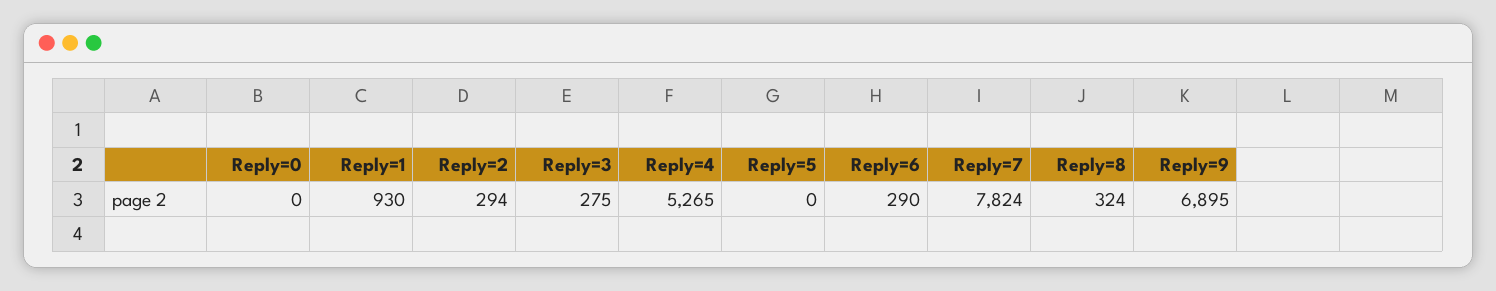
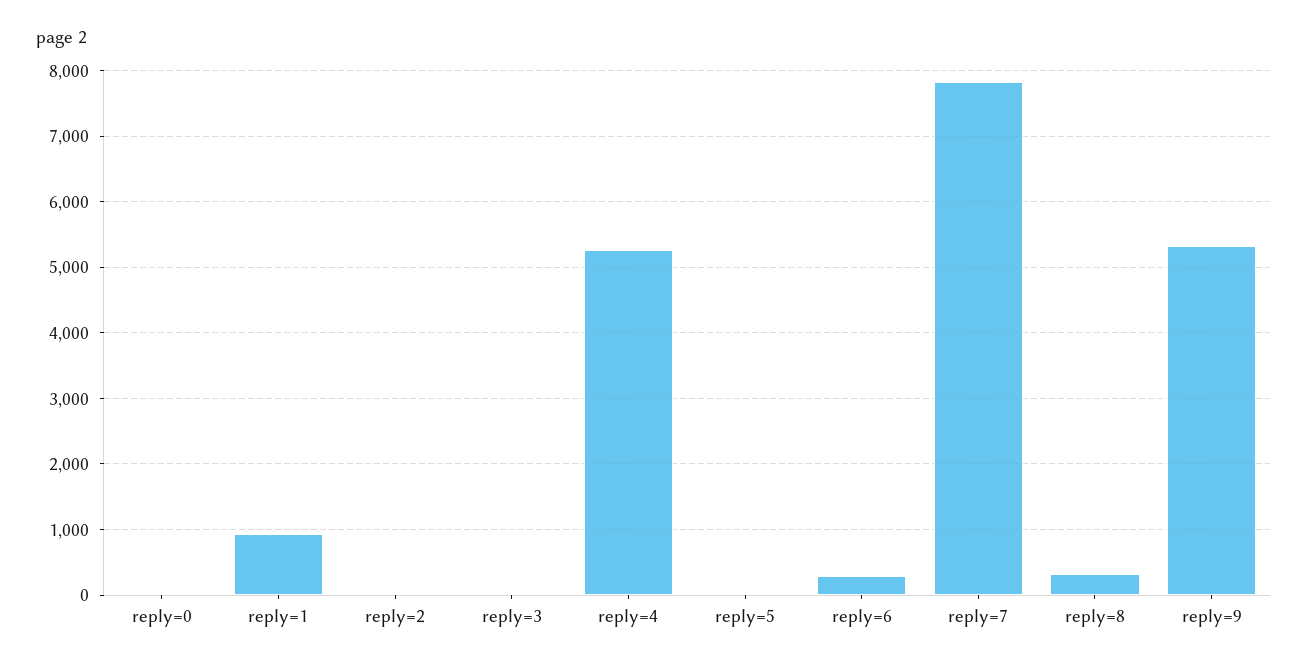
Reply=2: 294 -> 0
Reply=3: 275 -> 0
Reply=9: 6895 -> 5300

